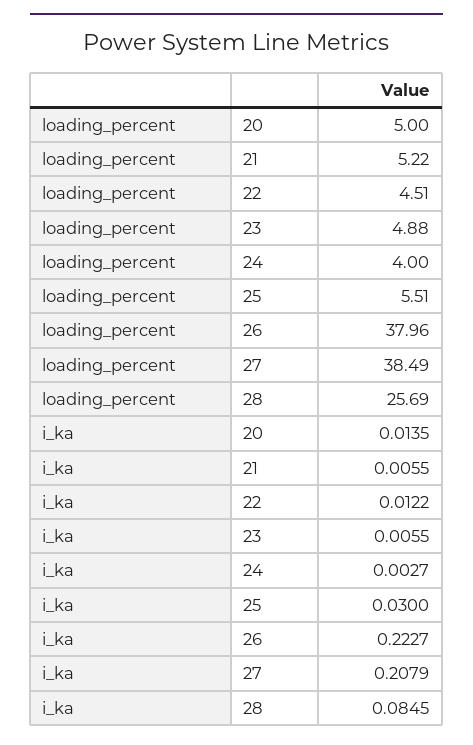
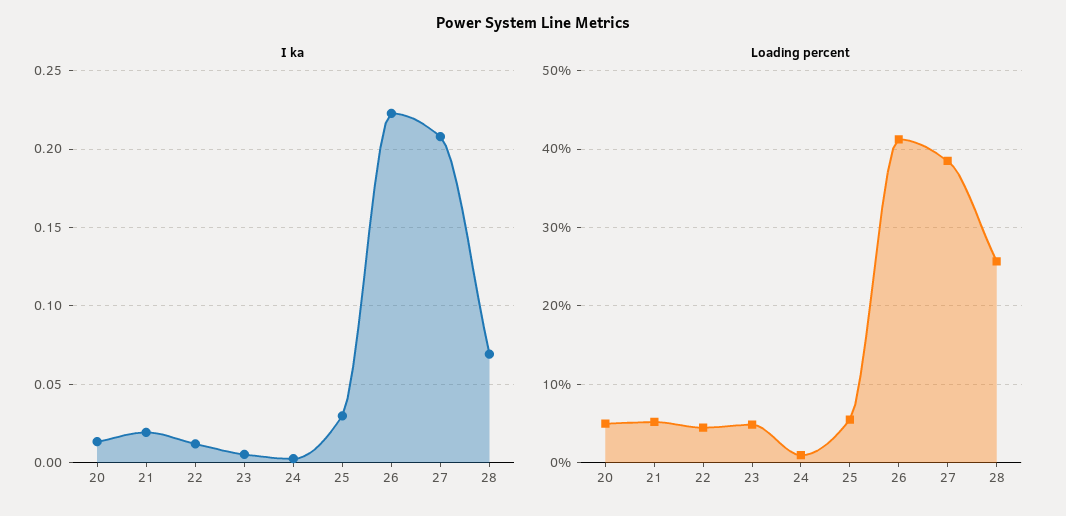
loading_percent, 24: 4 -> 1
loading_percent, 26: 37.96 -> 41
i_ka, 21: 0.0055 -> 0.02
i_ka, 28: 0.0845 -> 0.07

